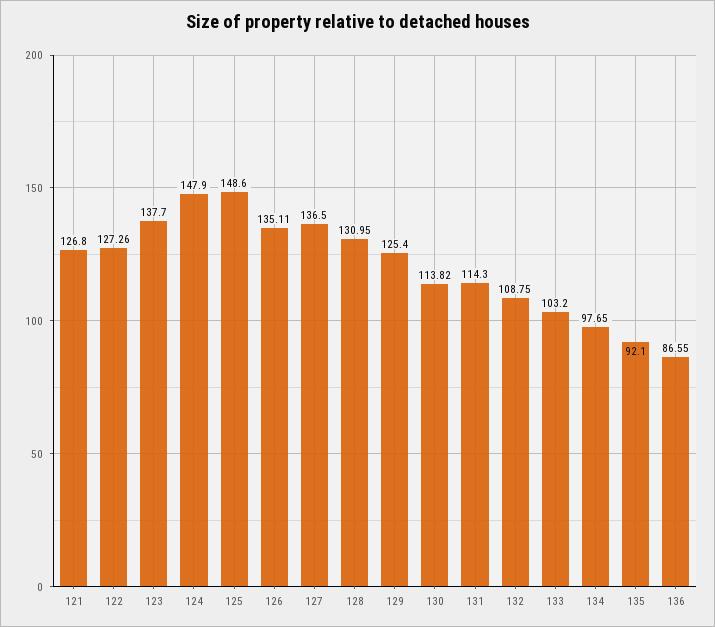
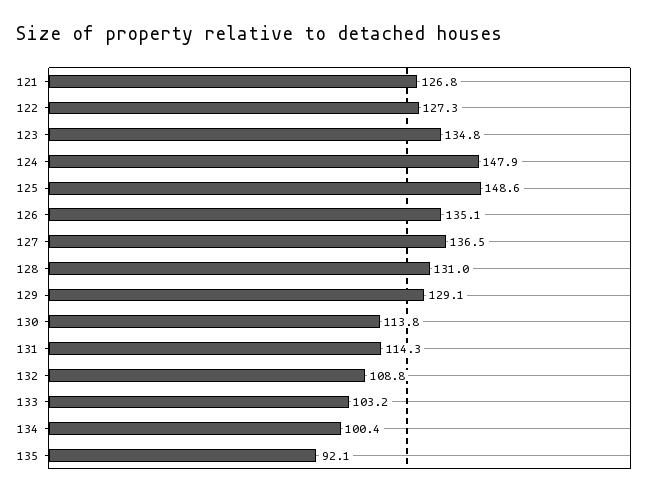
123: 137.7 -> 134.8
129: 125.4 -> 129.1
134: 97.65 -> 100.4
136: 86.55 -> none

